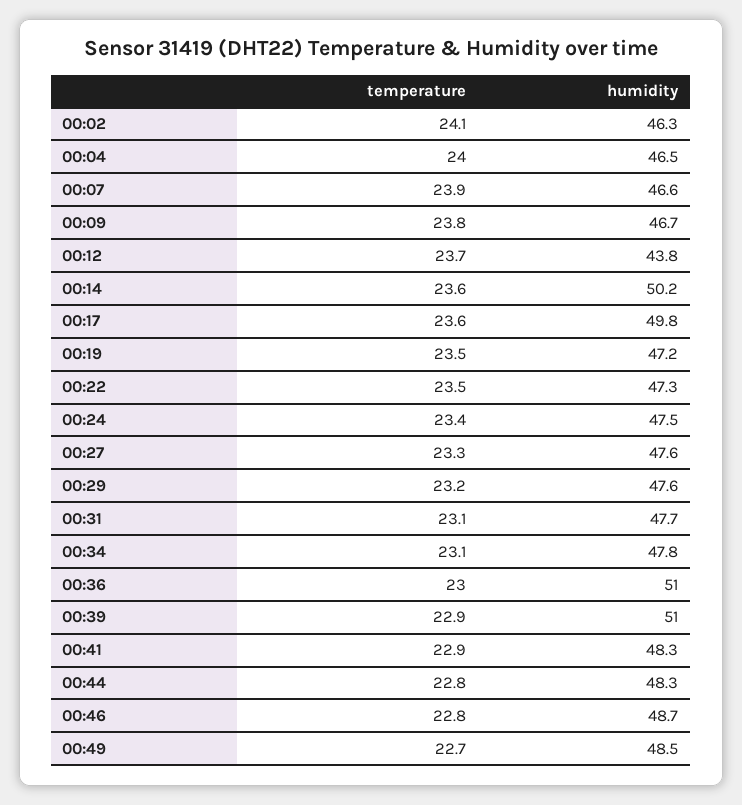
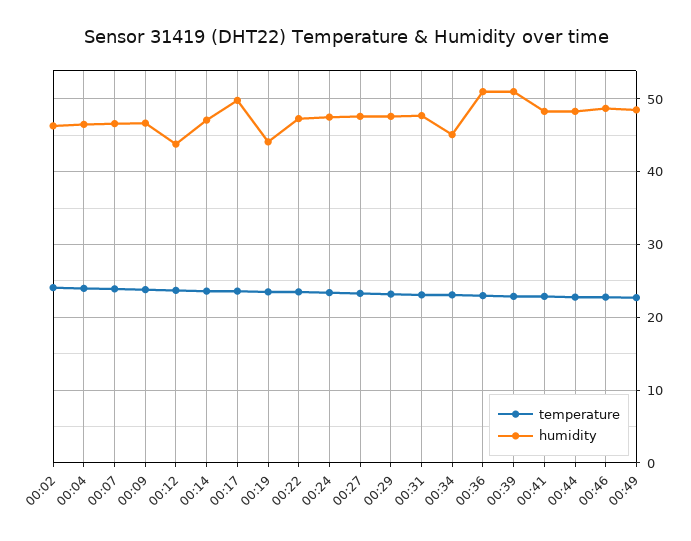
humidity, 00:14: 50.2 -> 47
humidity, 00:19: 47.2 -> 44
humidity, 00:34: 47.8 -> 45

